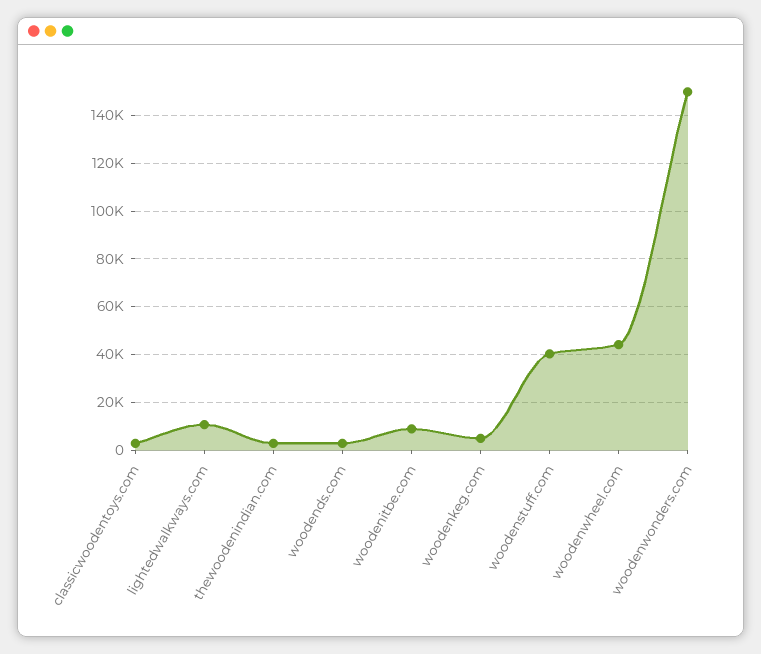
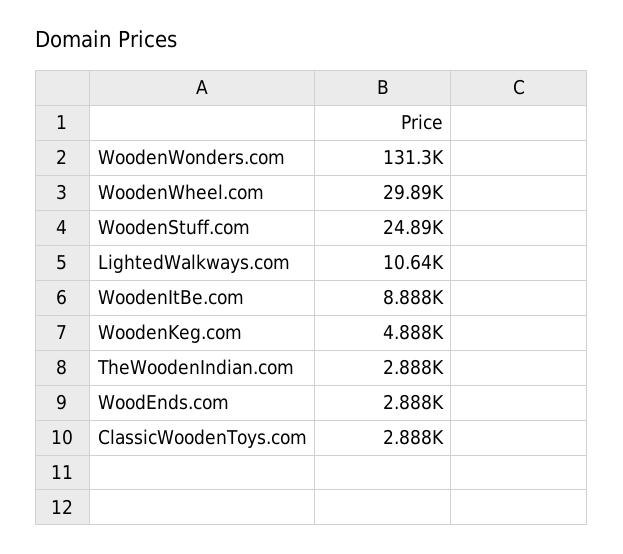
woodenstuff.com: 40000 -> 24890
woodenwheel.com: 45000 -> 29890
woodenwonders.com: 150000 -> 131300

